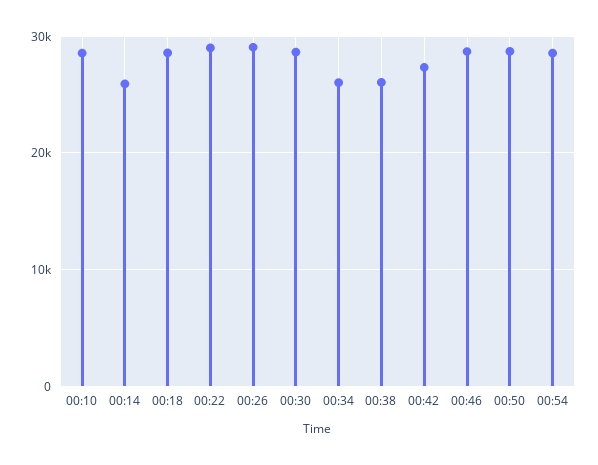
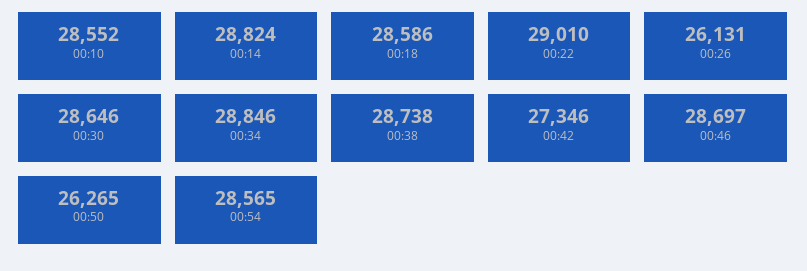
00:14: 26000 -> 28824
00:26: 29000 -> 26131
00:34: 26000 -> 28846
00:38: 26000 -> 28738
00:50: 29000 -> 26265

